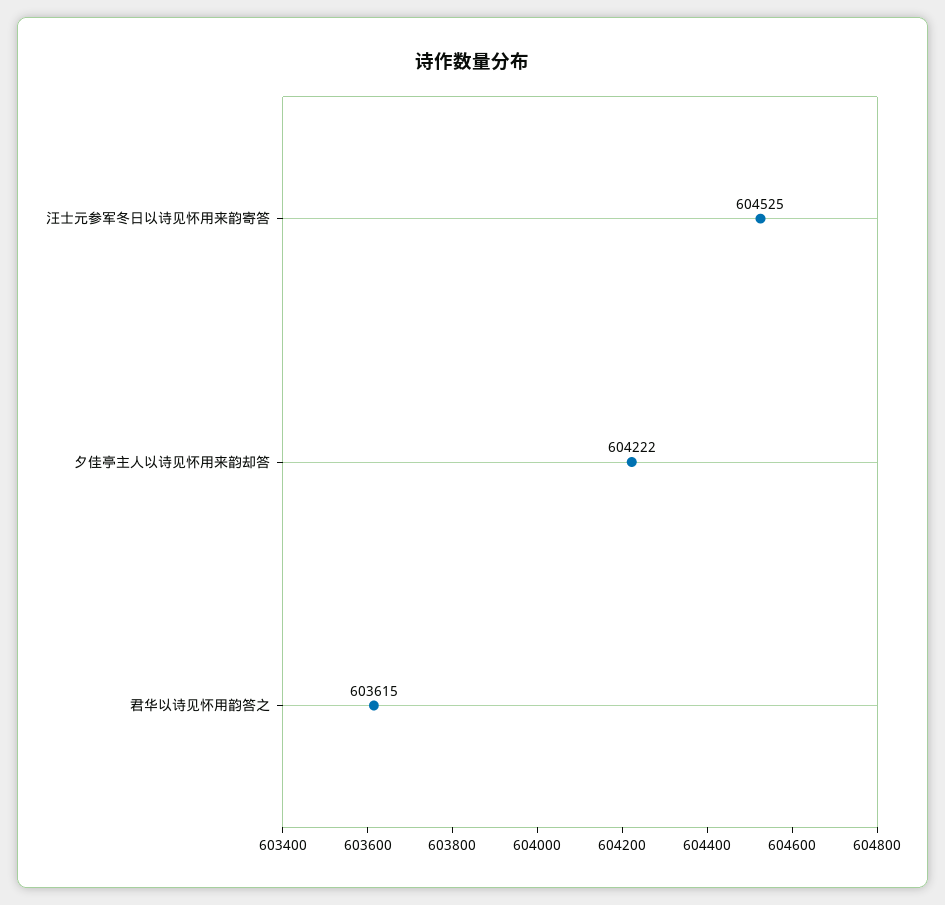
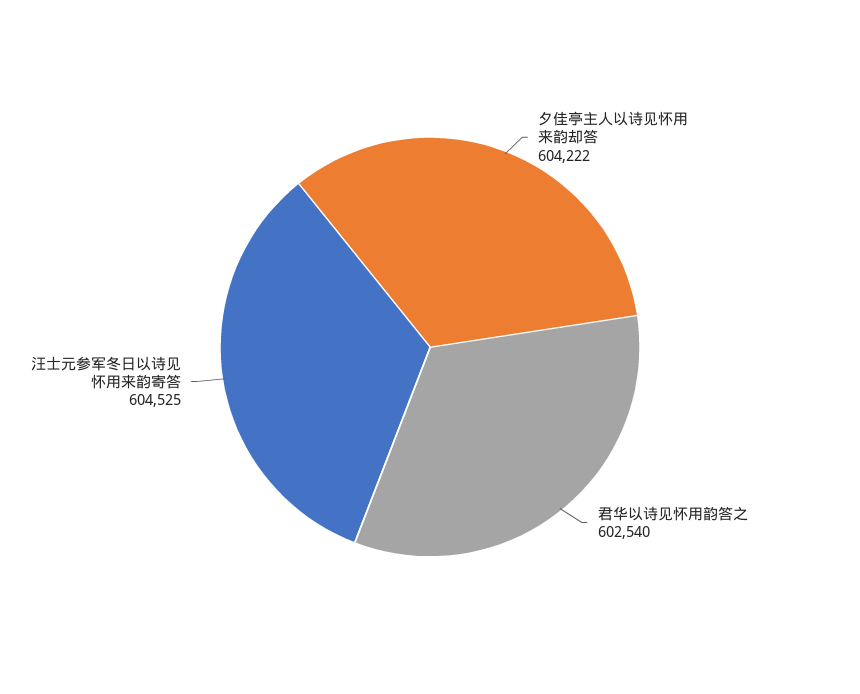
君华以诗见怀用韵答之: 603615 -> 602540

